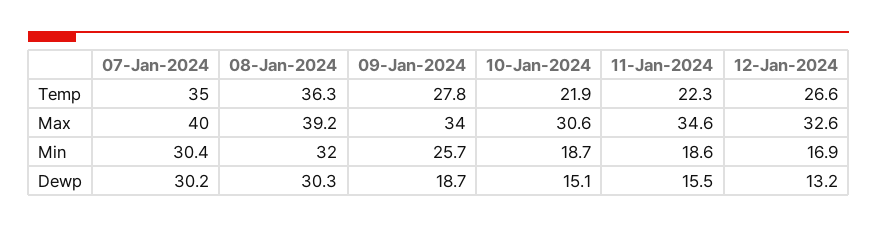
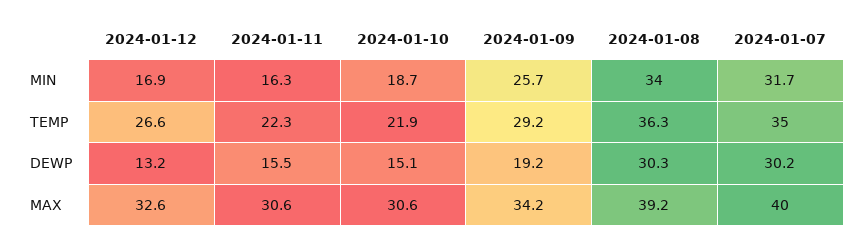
09-Jan-2024, Temp: 27.8 -> 29.2
09-Jan-2024, Max: 34 -> 34.2
11-Jan-2024, Max: 34.6 -> 30.6
07-Jan-2024, Min: 30.4 -> 31.7
08-Jan-2024, Min: 32 -> 34
11-Jan-2024, Min: 18.6 -> 16.3
09-Jan-2024, Dewp: 18.7 -> 19.2

